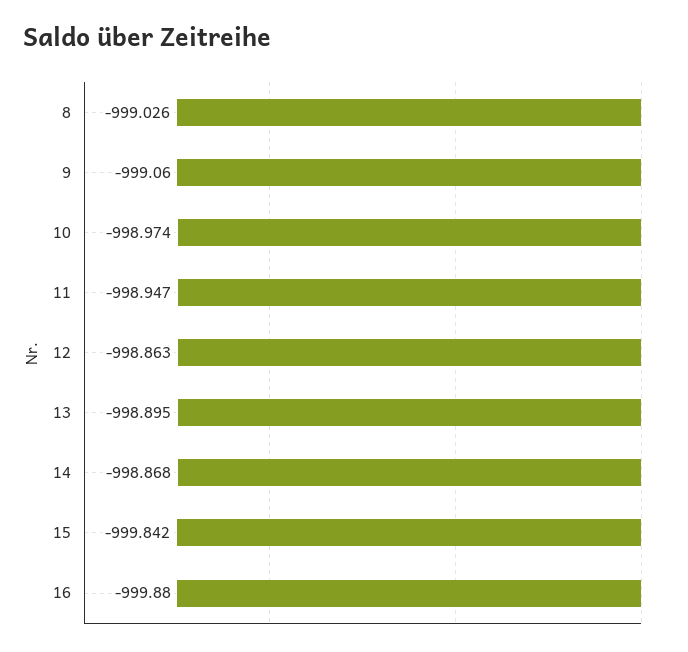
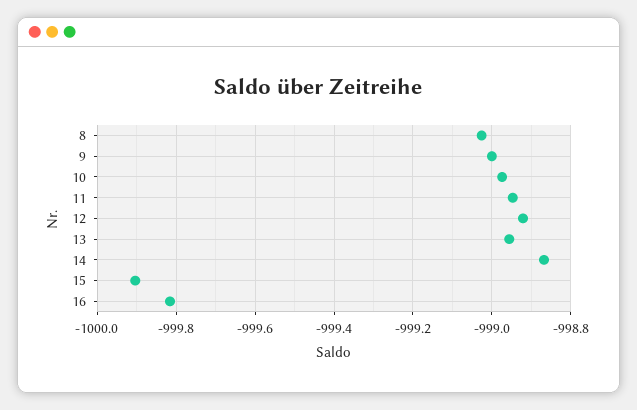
9: -999.06 -> -999
12: -998.863 -> -998.92
13: -998.895 -> -998.96
15: -999.842 -> -999.9
16: -999.88 -> -999.82

